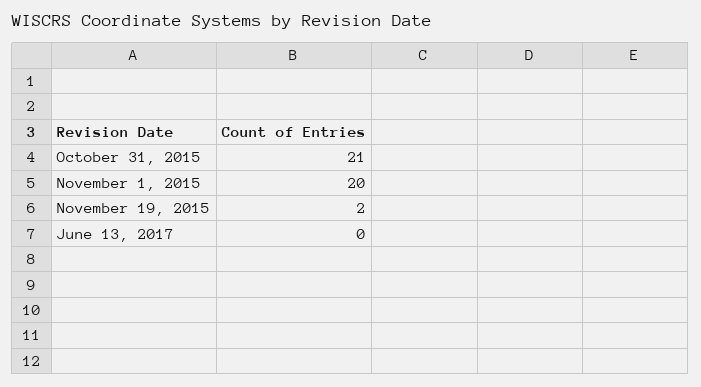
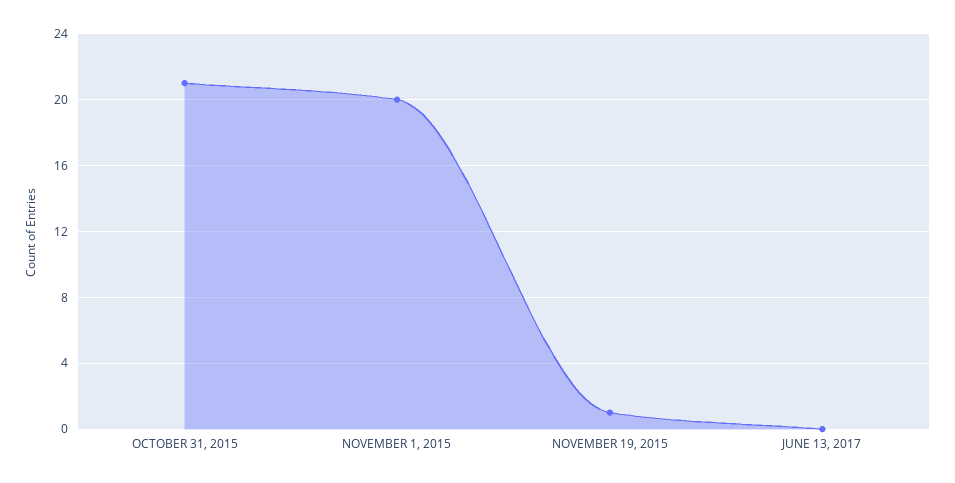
November 19, 2015: 2 -> 1

